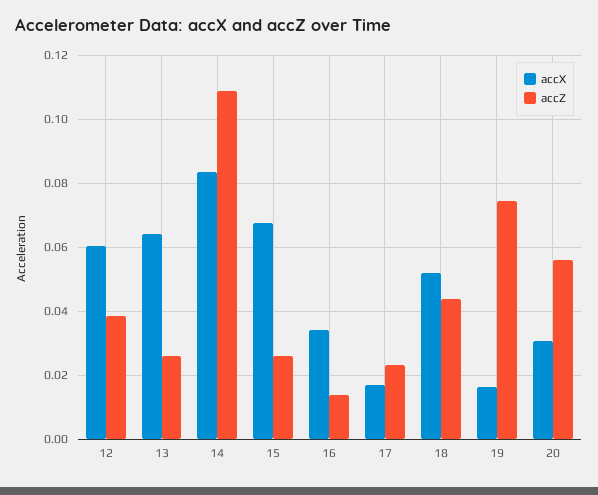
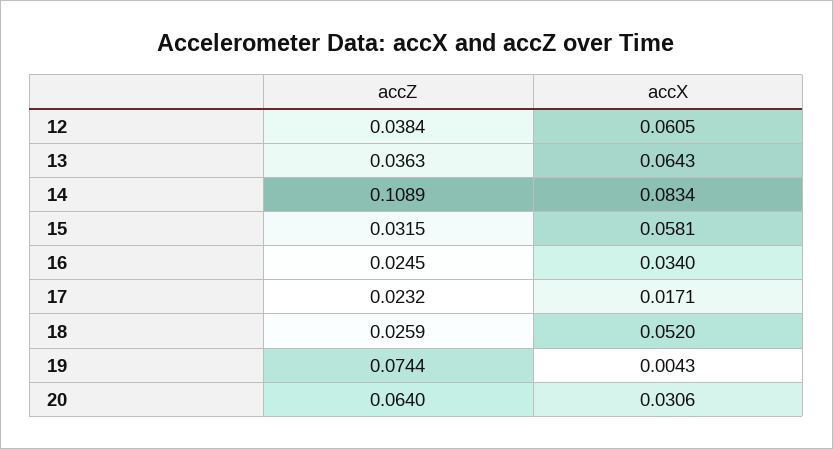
accZ, 13: 0.026 -> 0.0363
accX, 15: 0.068 -> 0.0581
accZ, 15: 0.026 -> 0.0315
accZ, 16: 0.014 -> 0.0245
accZ, 18: 0.044 -> 0.0259
accX, 19: 0.016 -> 0.0043
accZ, 20: 0.056 -> 0.064

